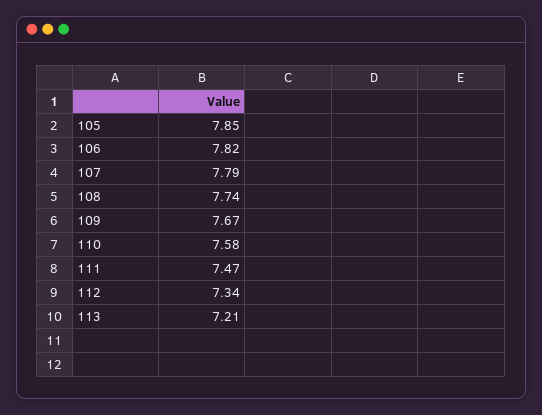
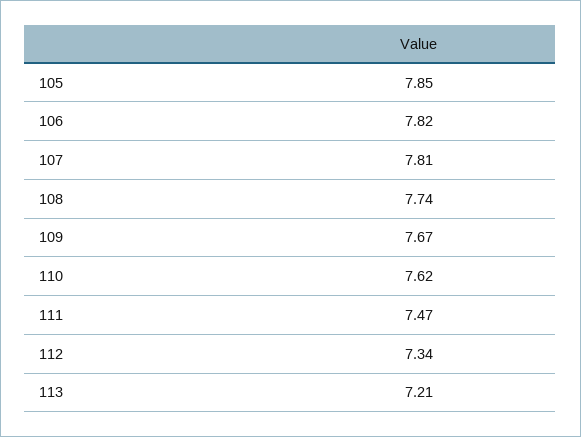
107: 7.79 -> 7.81
110: 7.58 -> 7.62

